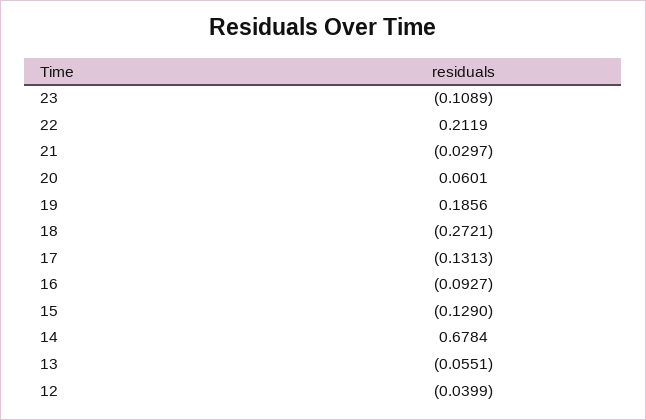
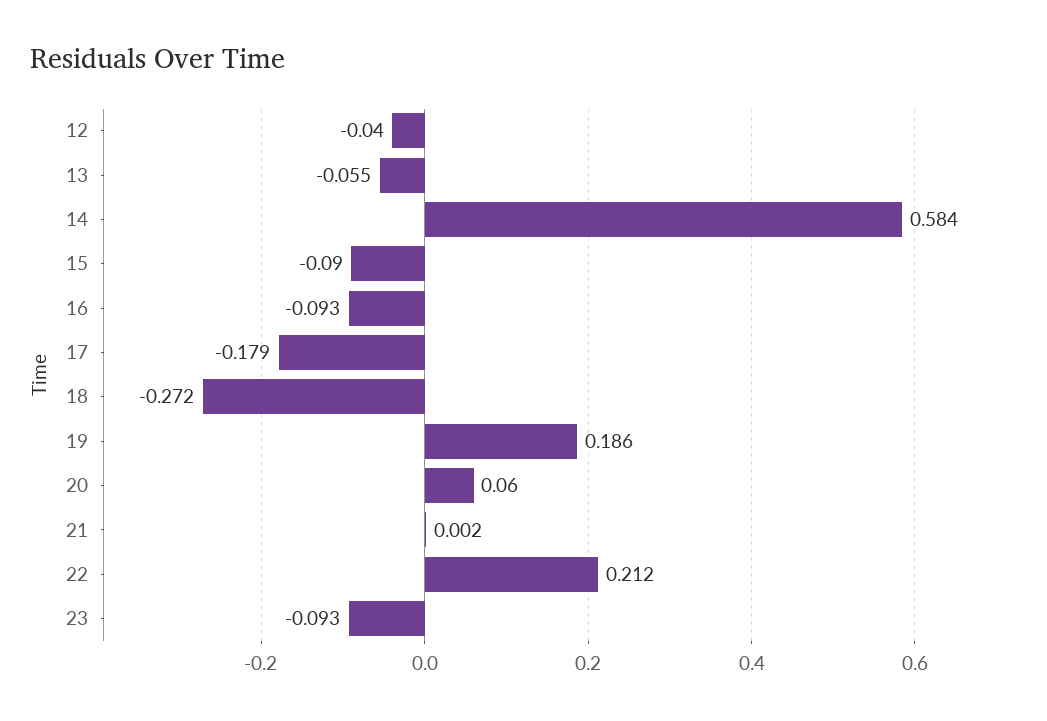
23: -0.1089 -> -0.093
21: -0.0297 -> 0.002
17: -0.1313 -> -0.179
15: -0.129 -> -0.09
14: 0.6784 -> 0.584

